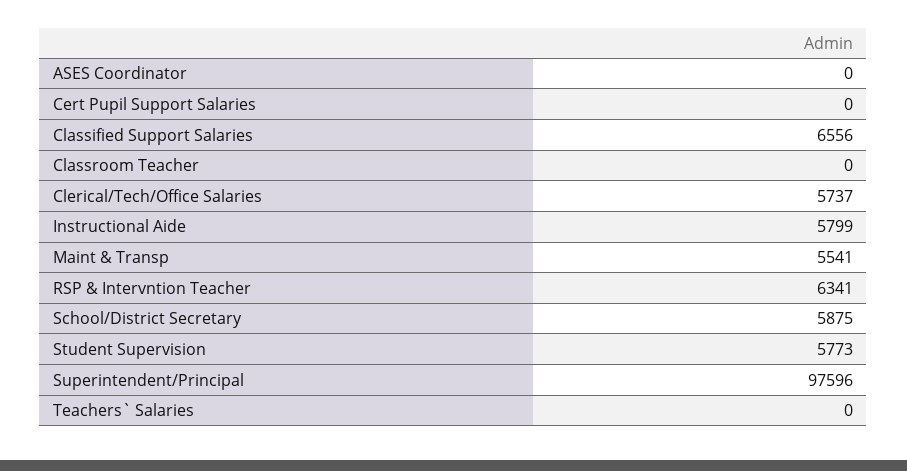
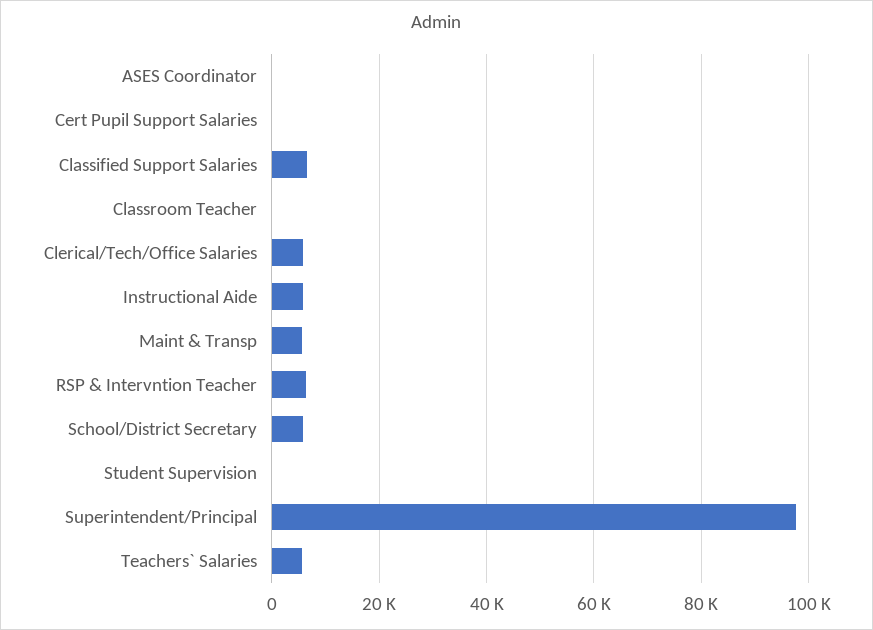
Student Supervision: 5773 -> 0
Teachers` Salaries: 0 -> 6000

